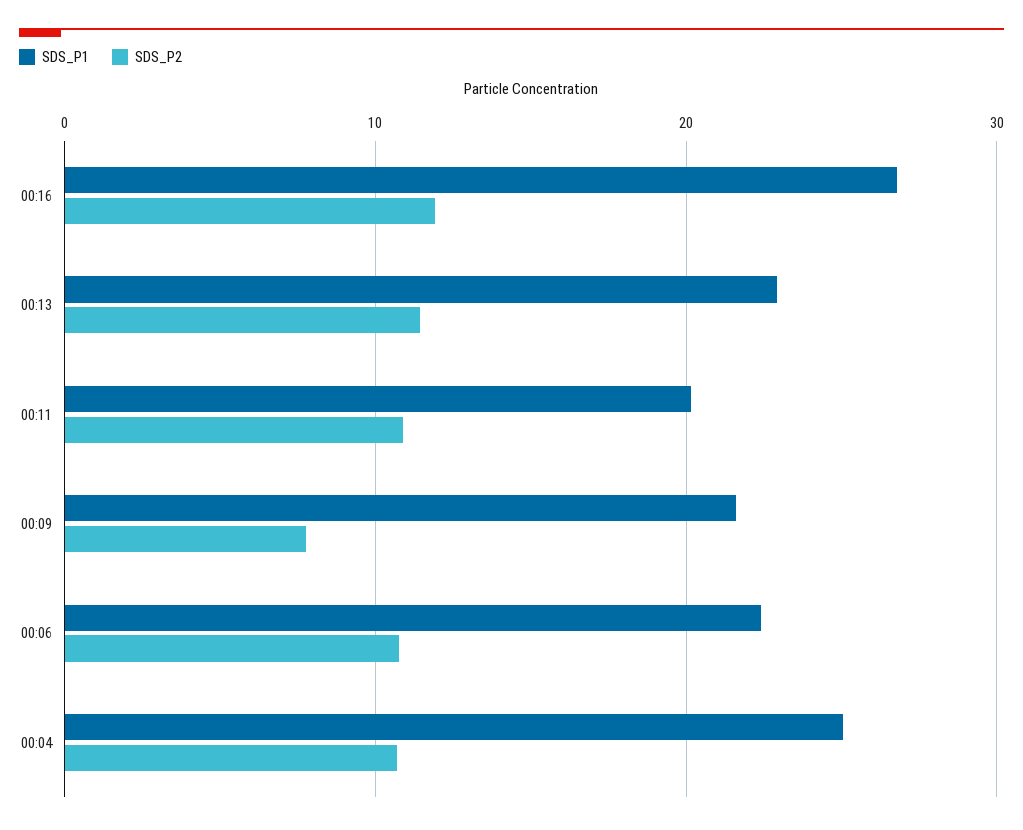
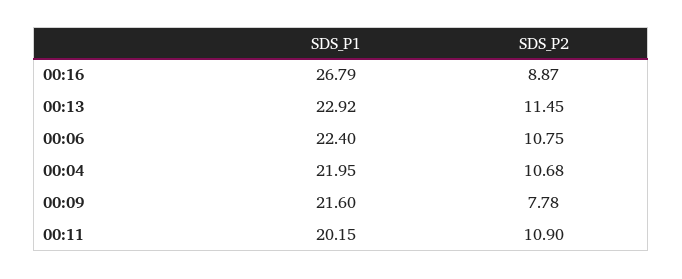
SDS_P2, 00:16: 12 -> 8.87
SDS_P1, 00:04: 25 -> 21.95

